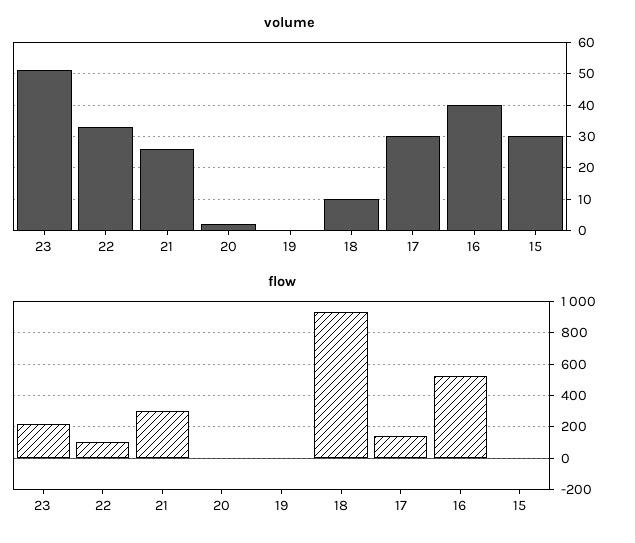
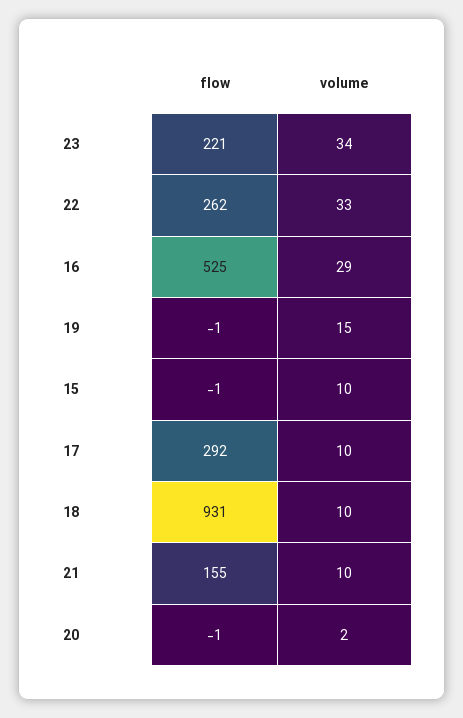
volume, 23: 50 -> 34
volume, 21: 25 -> 10
volume, 19: 0 -> 15
volume, 17: 30 -> 10
volume, 16: 40 -> 29
volume, 15: 30 -> 10
flow, 22: 100 -> 262
flow, 21: 300 -> 155
flow, 17: 150 -> 292

